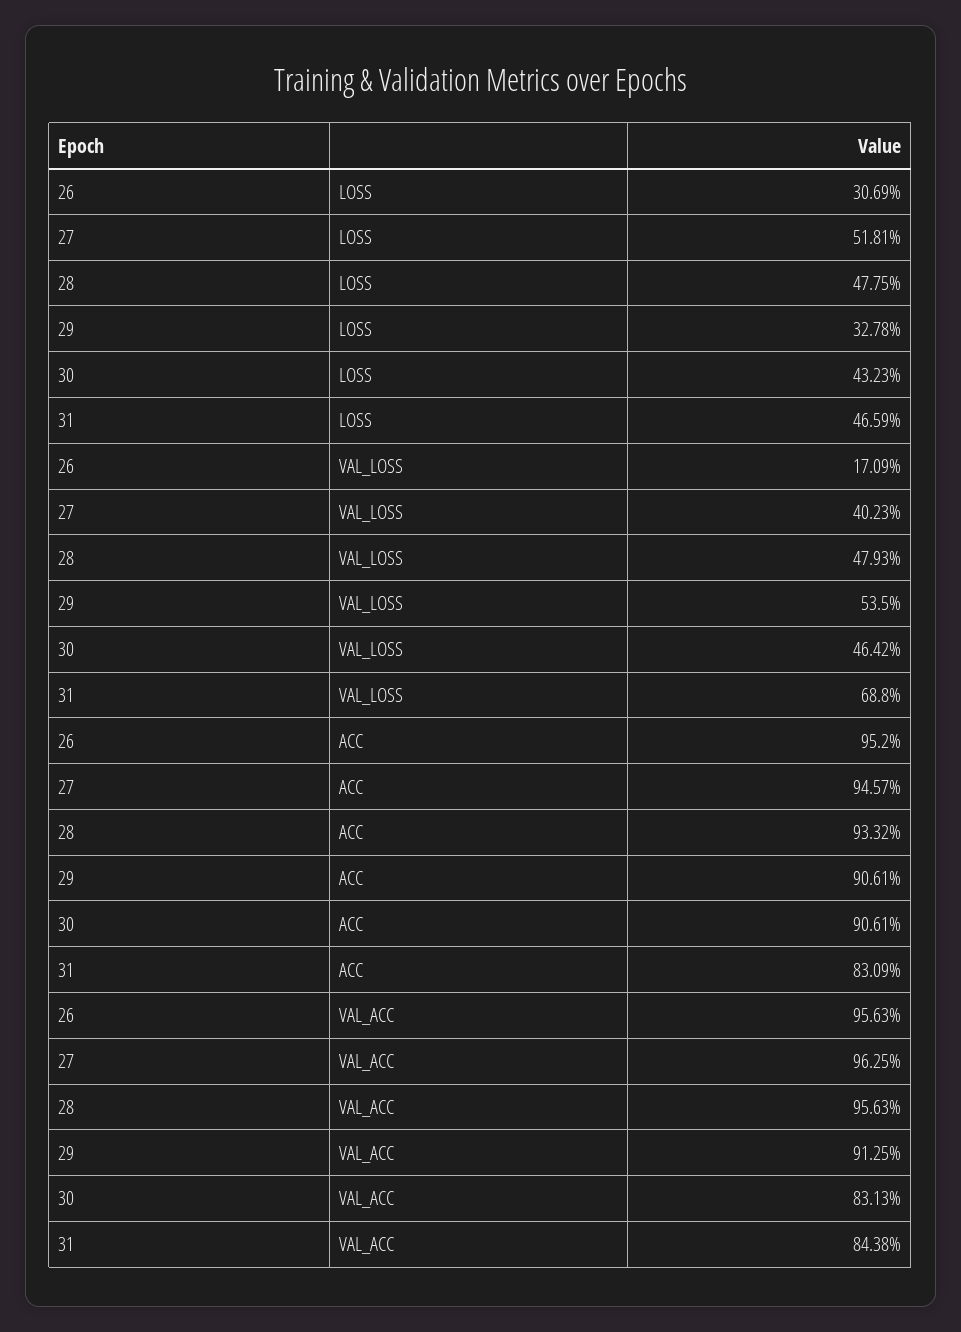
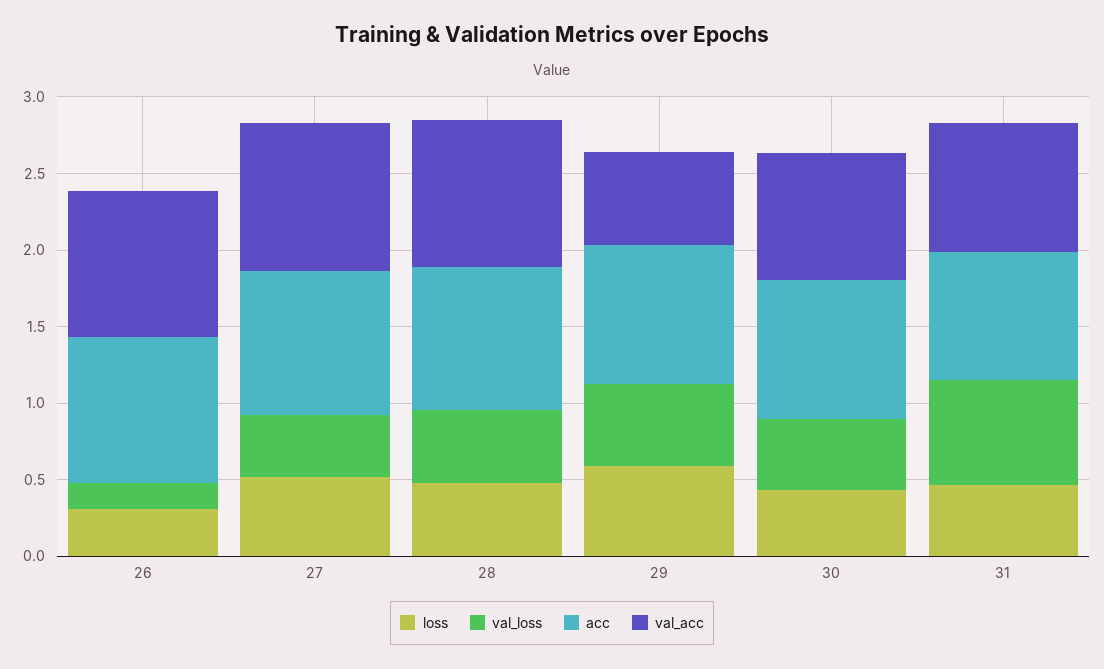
LOSS, 29: 0.3278 -> 0.6
VAL_ACC, 29: 0.9125 -> 0.6

